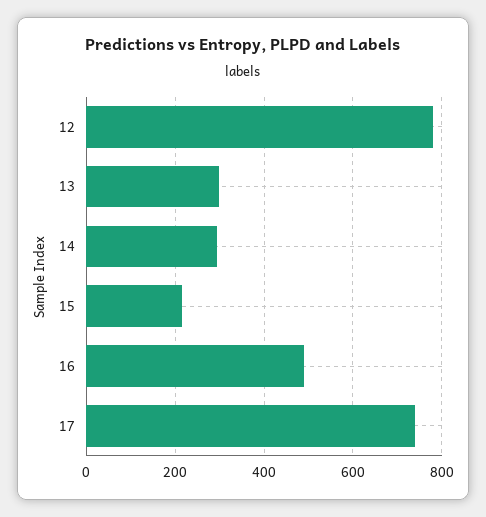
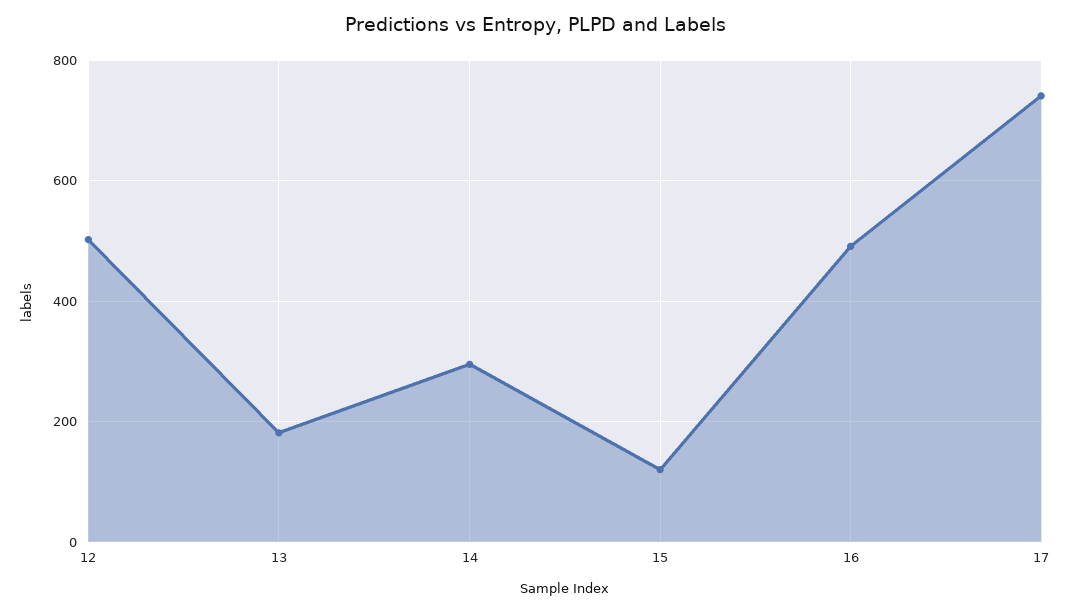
12: 780 -> 500
13: 300 -> 180
15: 220 -> 120

